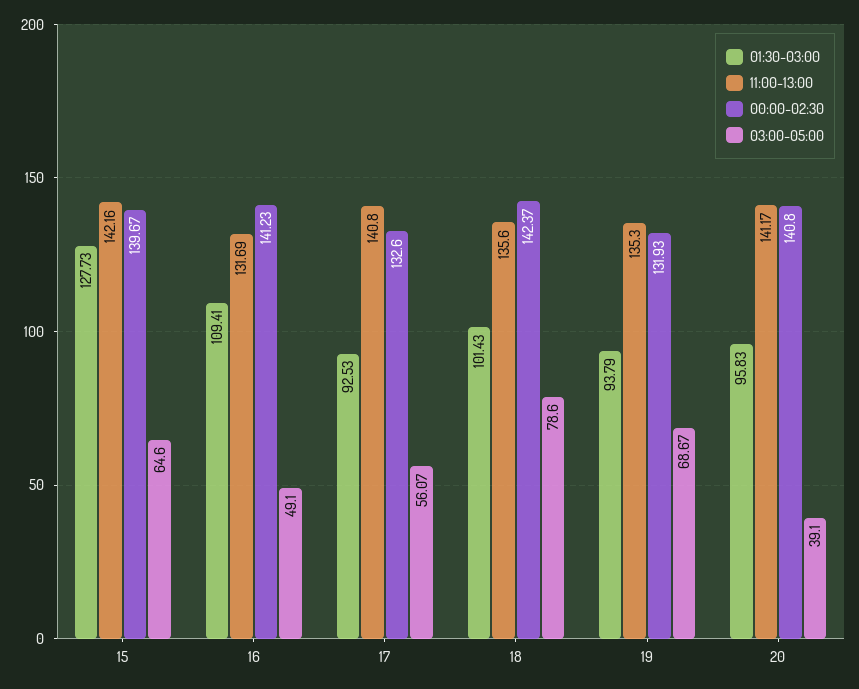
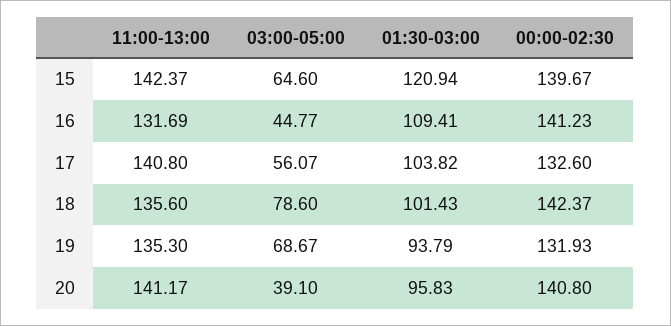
01:30-03:00, 15: 127.73 -> 120.94
11:00-13:00, 15: 142.16 -> 142.37
03:00-05:00, 16: 49.1 -> 44.77
01:30-03:00, 17: 92.53 -> 103.82

